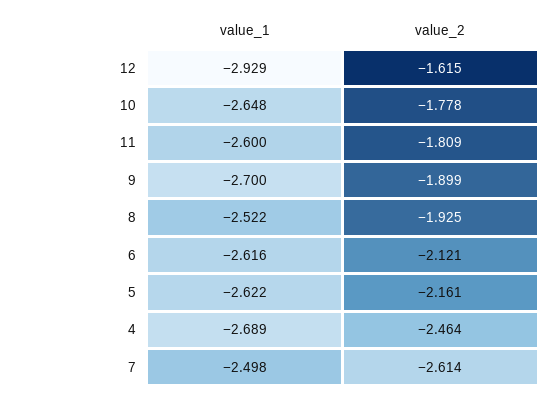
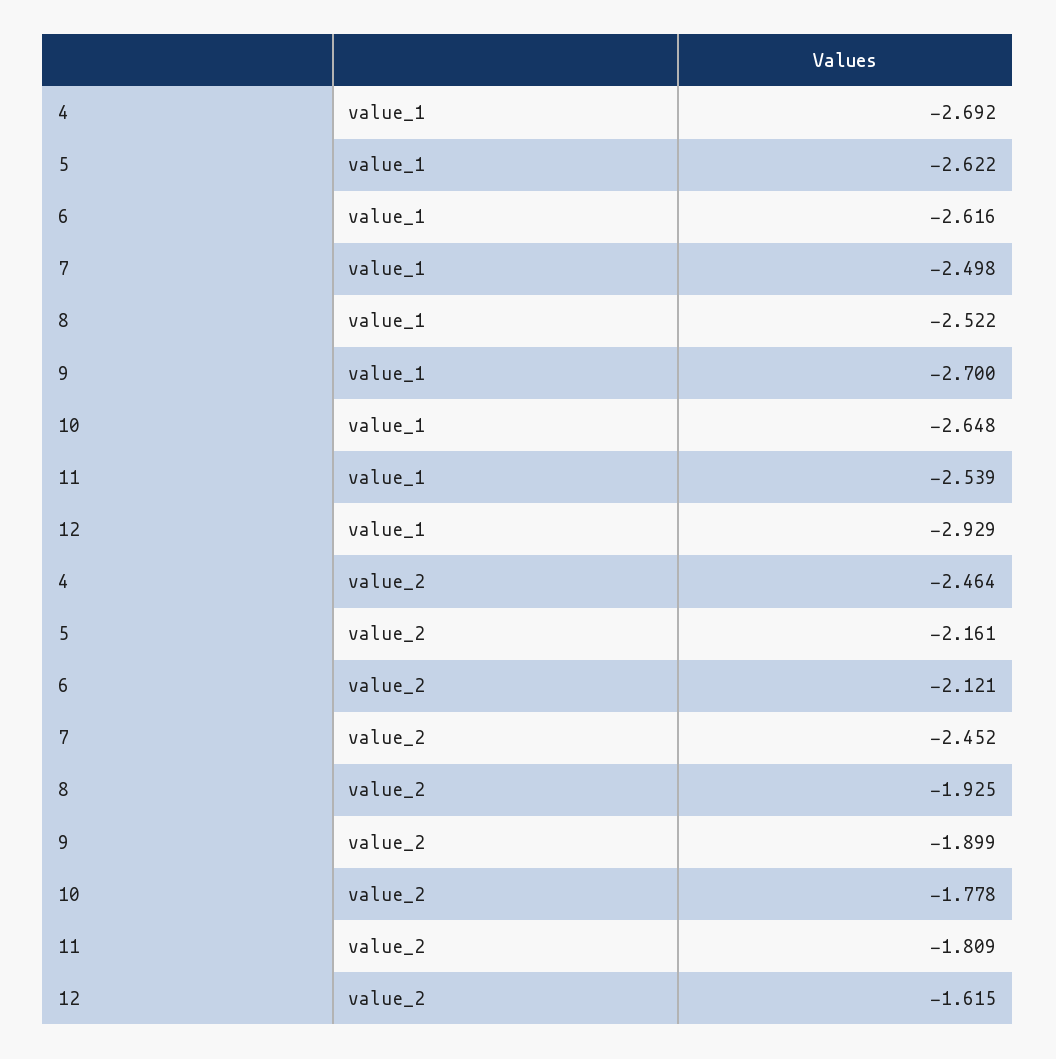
value_1, 11: -2.6 -> -2.539
value_1, 4: -2.689 -> -2.692
value_2, 7: -2.614 -> -2.452

